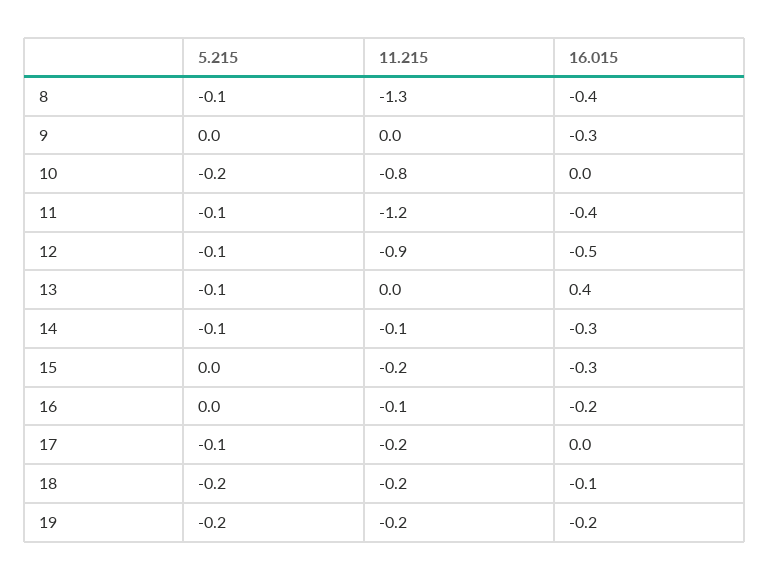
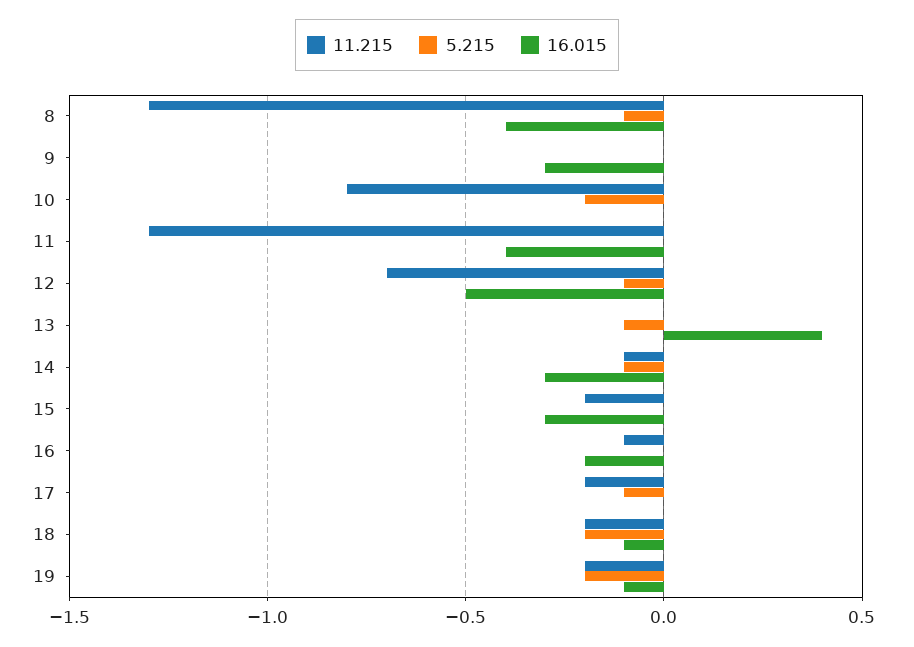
5.215, 11: -0.1 -> 0
11.215, 11: -1.2 -> -1.3
11.215, 12: -0.9 -> -0.7
16.015, 19: -0.2 -> -0.1

